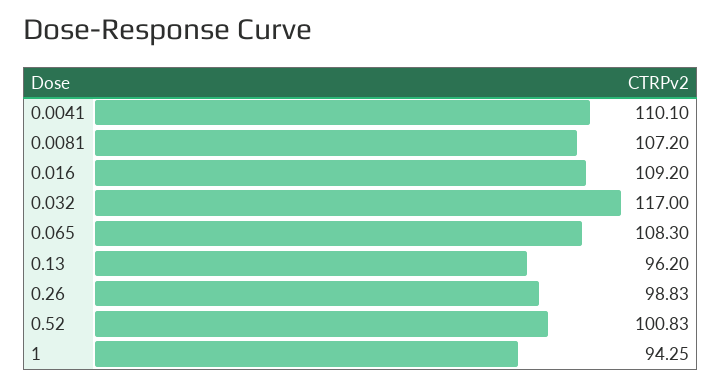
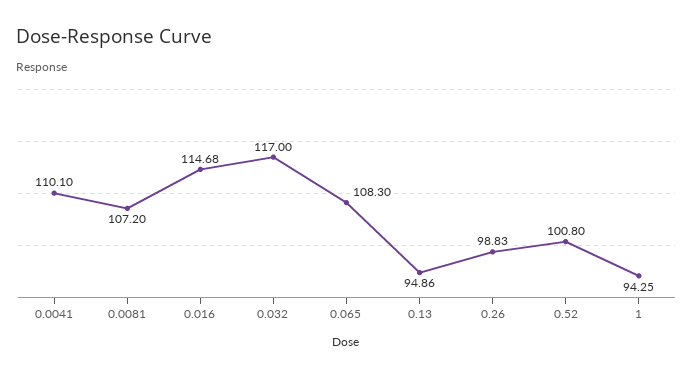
0.016: 109.2 -> 114.68
0.13: 96.2 -> 94.86
0.52: 100.83 -> 100.8

